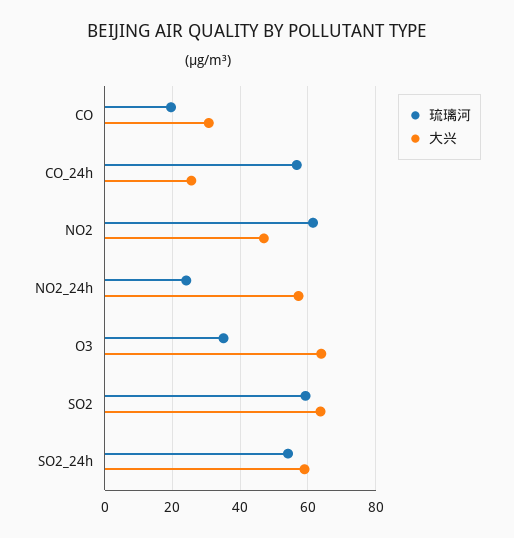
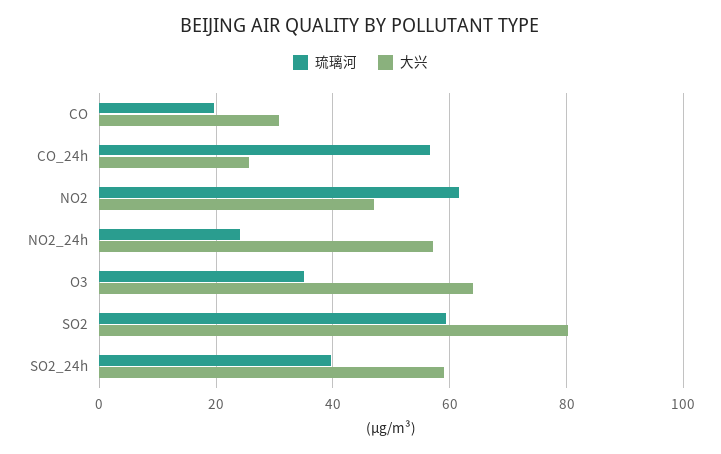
大兴, SO2: 64 -> 80
琉璃河, SO2_24h: 54 -> 40

